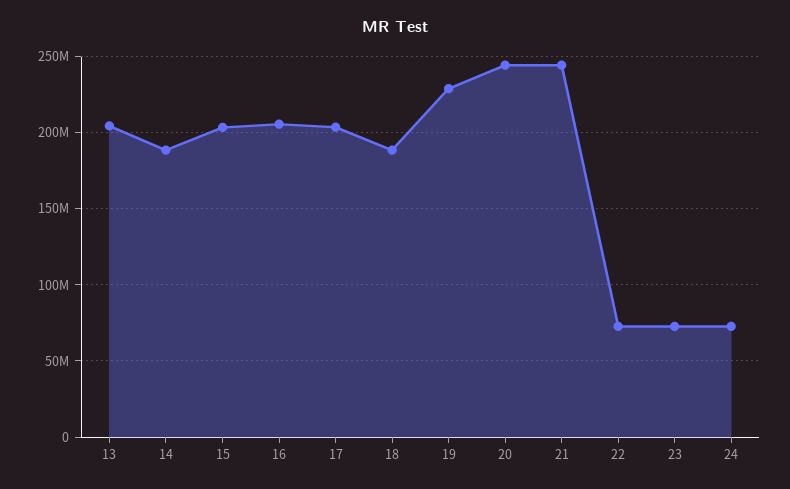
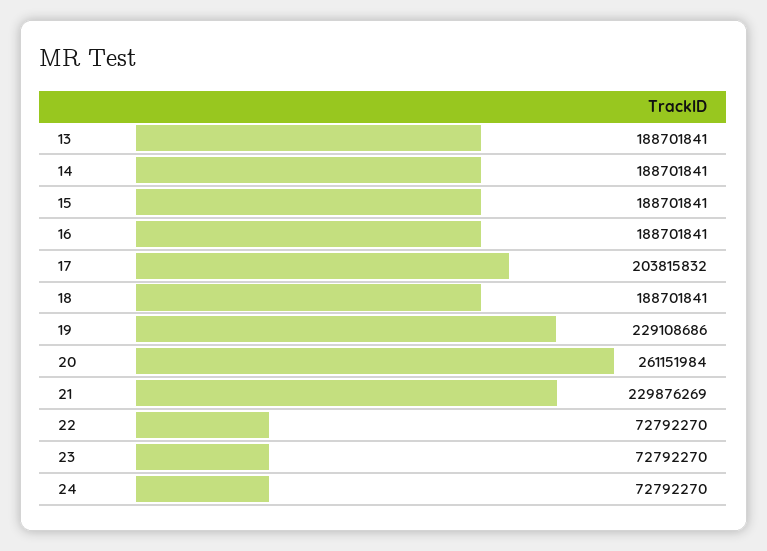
13: 205000000 -> 188701841
15: 205000000 -> 188701841
16: 205000000 -> 188701841
20: 245000000 -> 261151984
21: 245000000 -> 229876269

